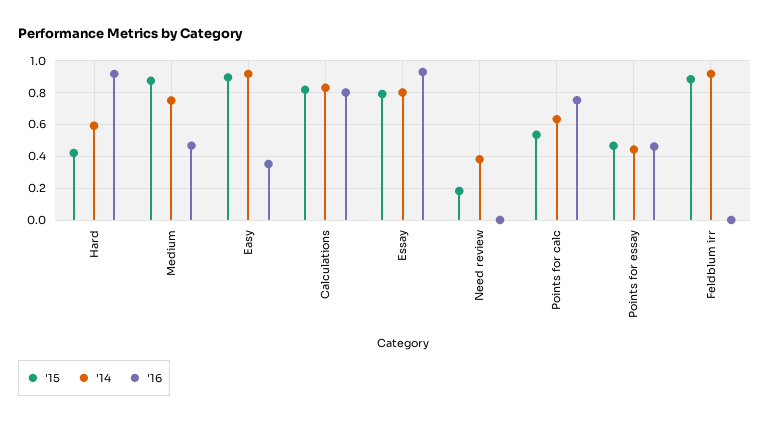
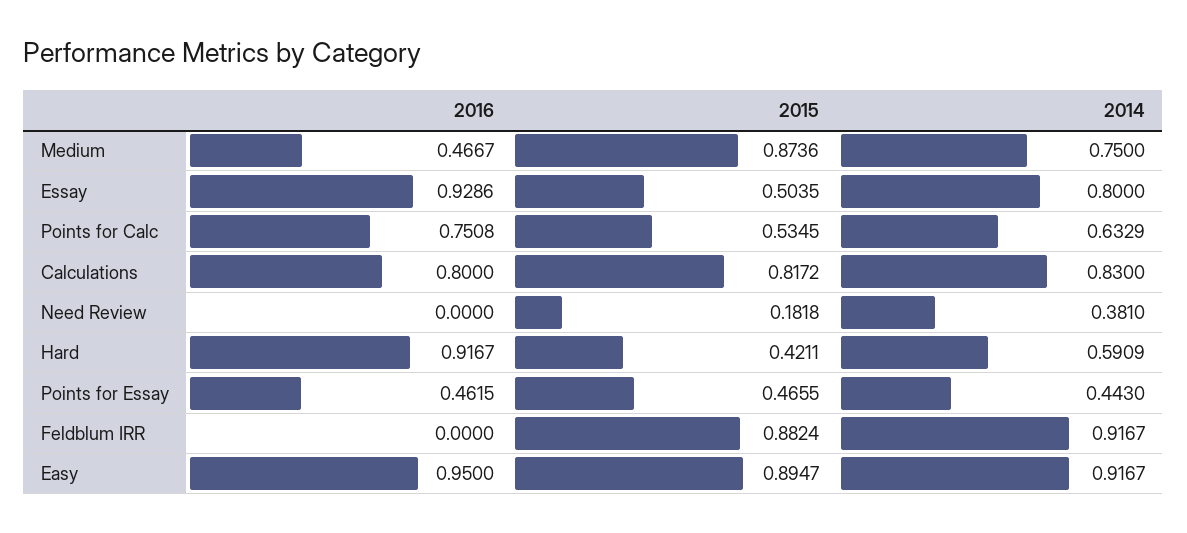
'16, Easy: 0.35 -> 0.95
'15, Essay: 0.8 -> 0.5035

